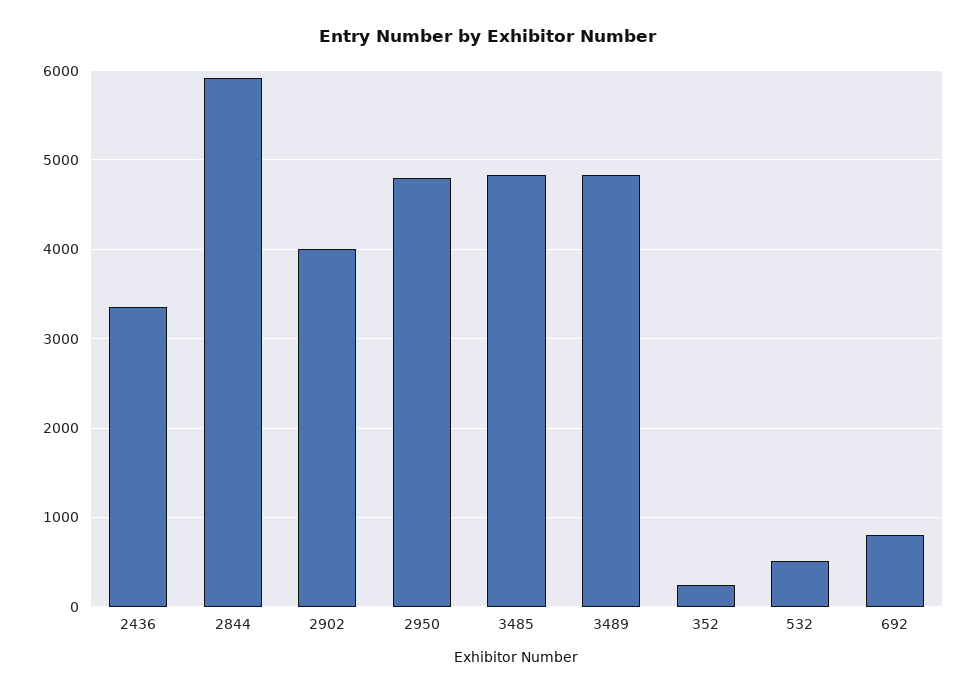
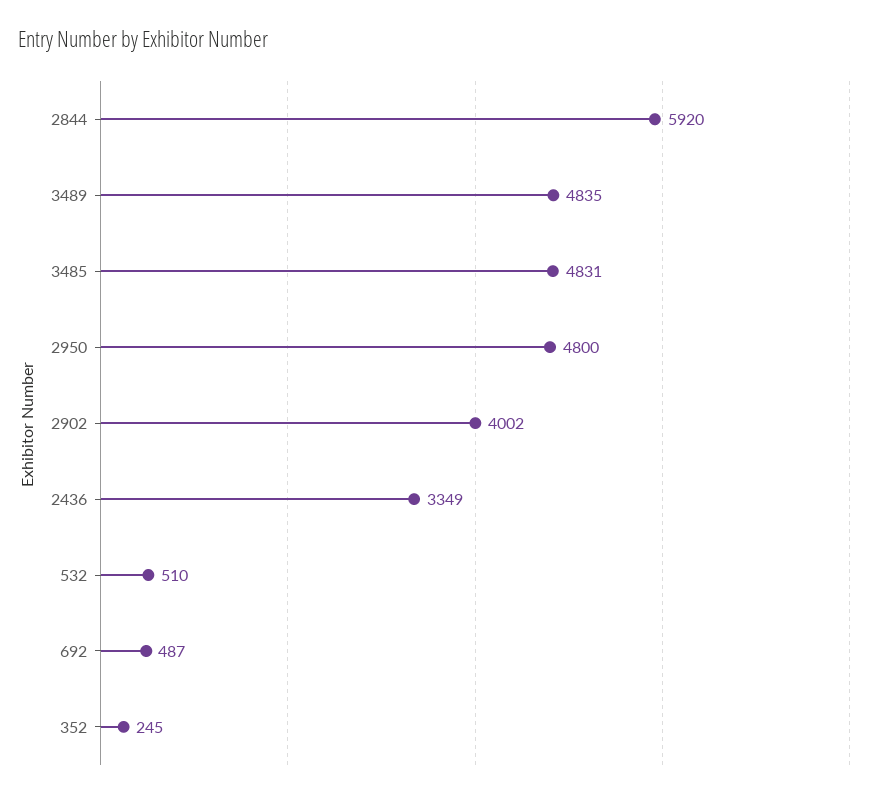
692: 800 -> 487

